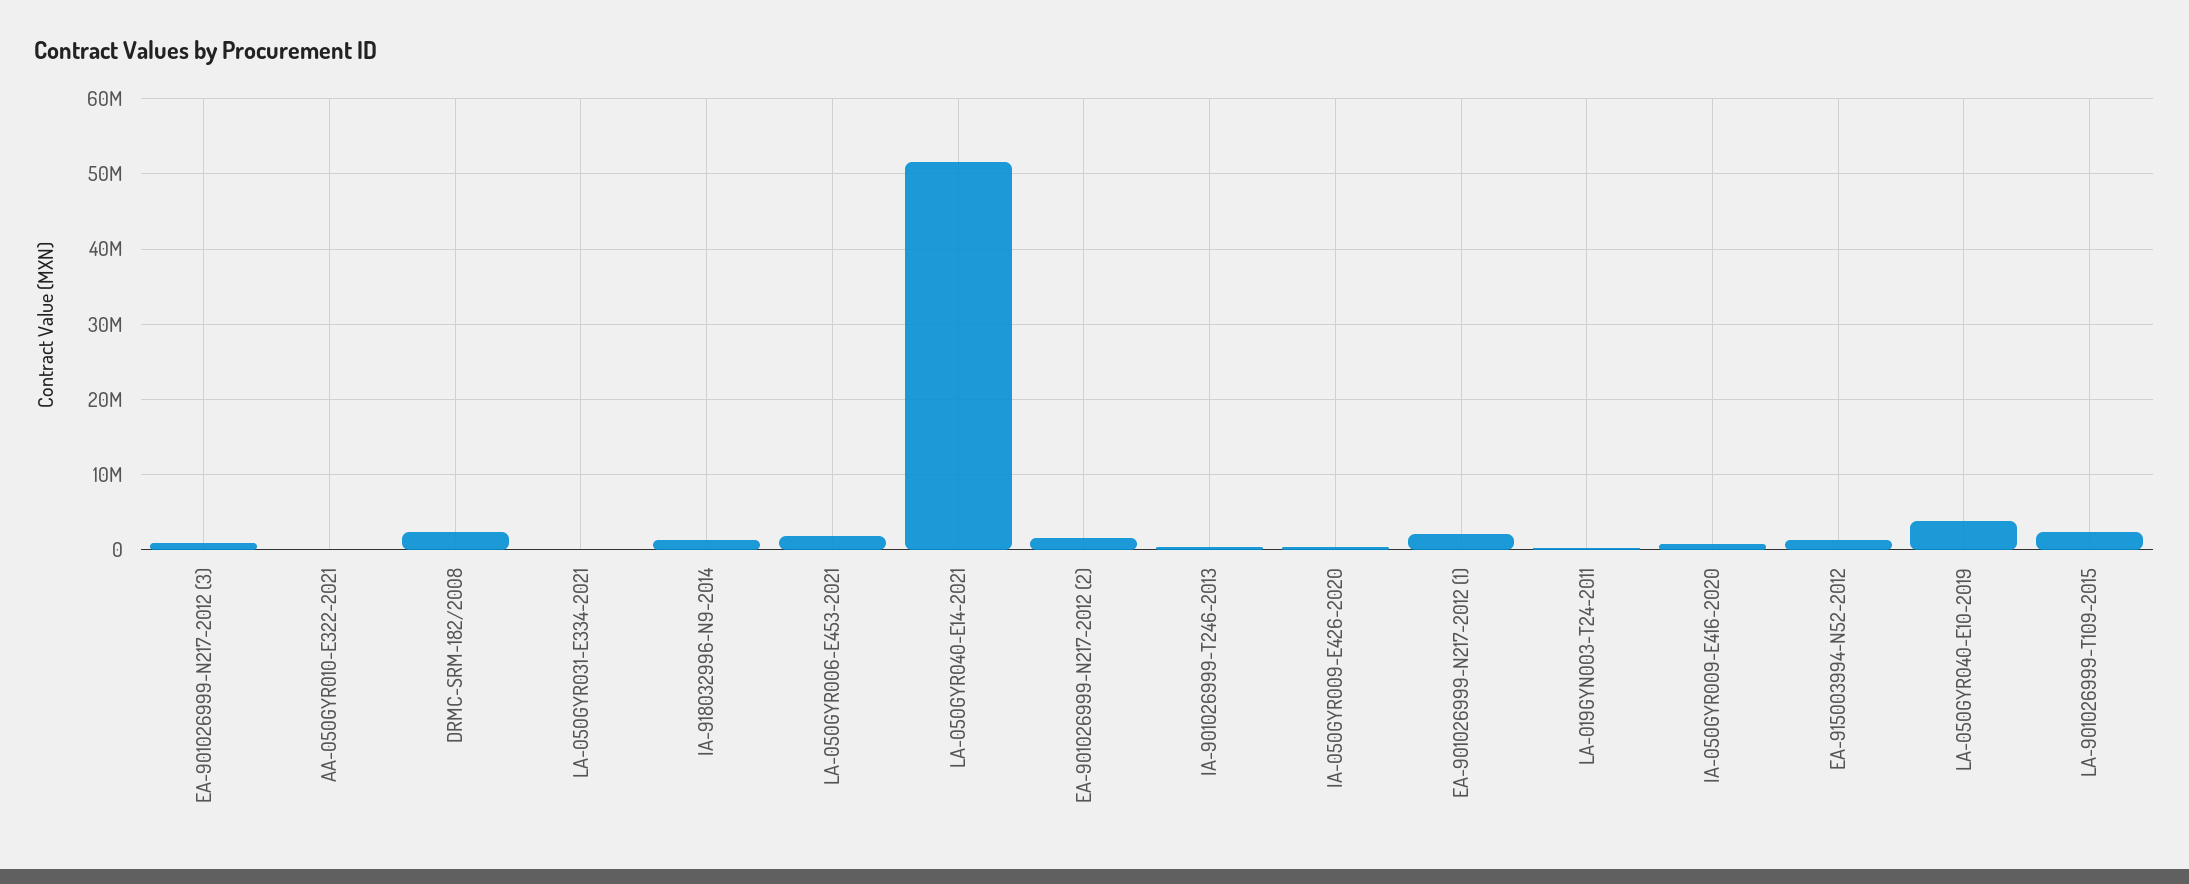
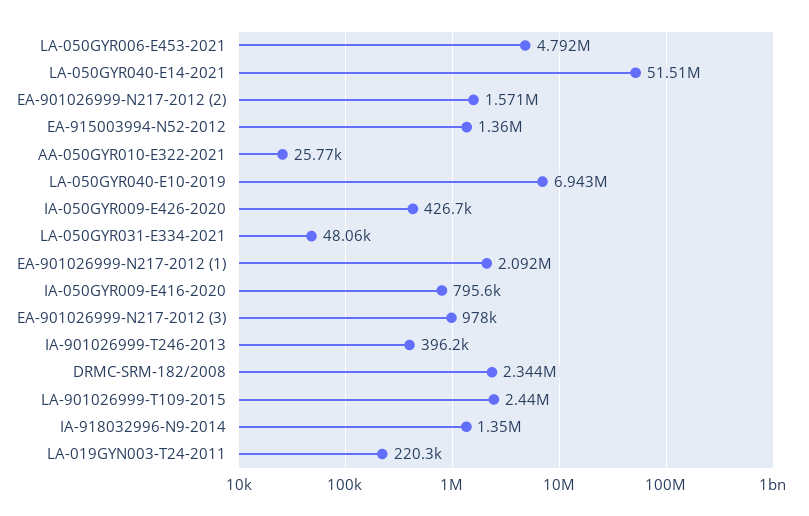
LA-050GYR006-E453-2021: 2000000 -> 4792000
LA-050GYR040-E10-2019: 4000000 -> 6943000

